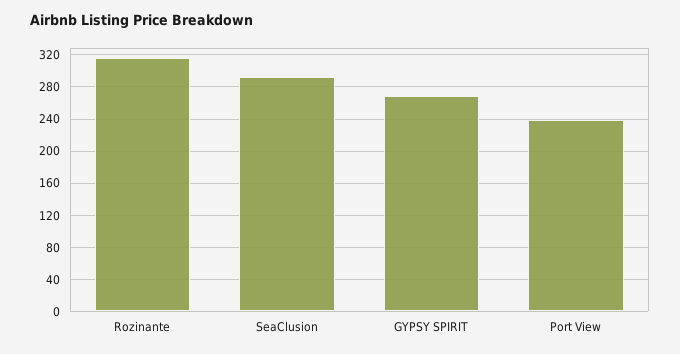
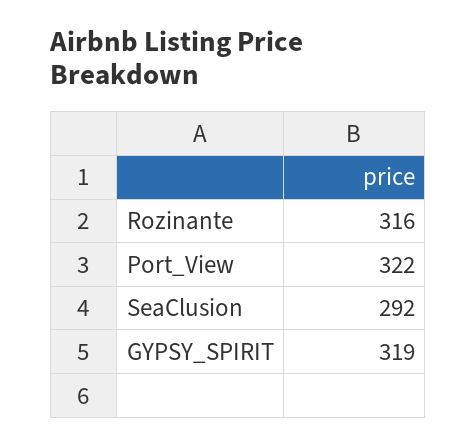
GYPSY SPIRIT: 270 -> 319
Port View: 240 -> 322

